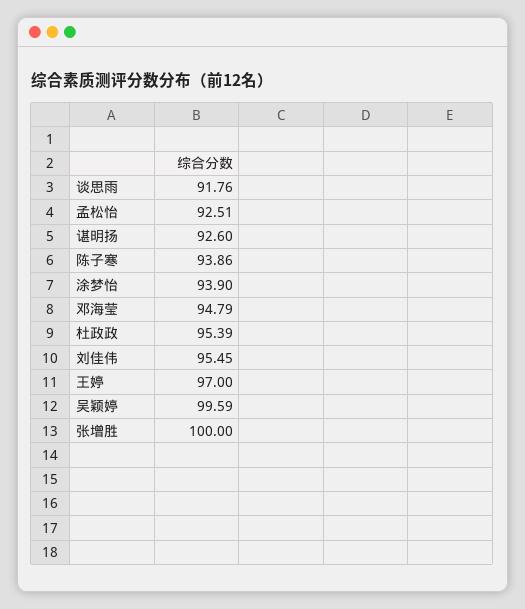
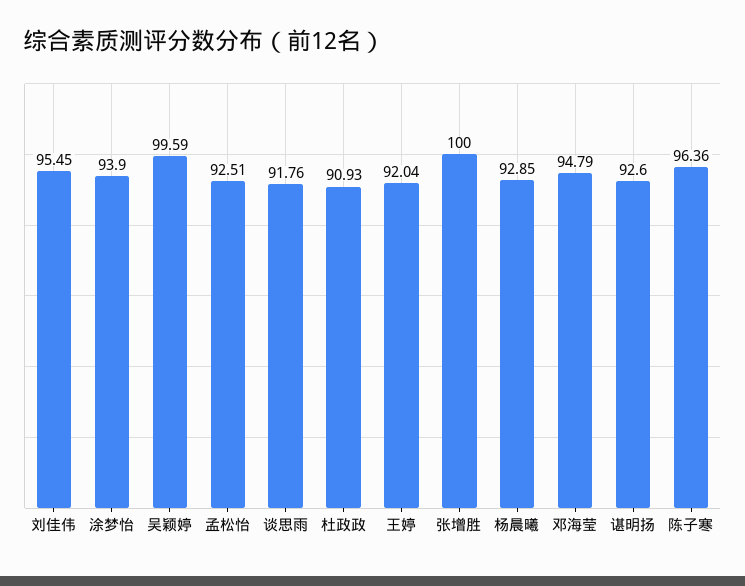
陈子寒: 93.86 -> 96.36
杜政政: 95.39 -> 90.93
王婷: 97 -> 92.04
杨晨曦: none -> 92.85

